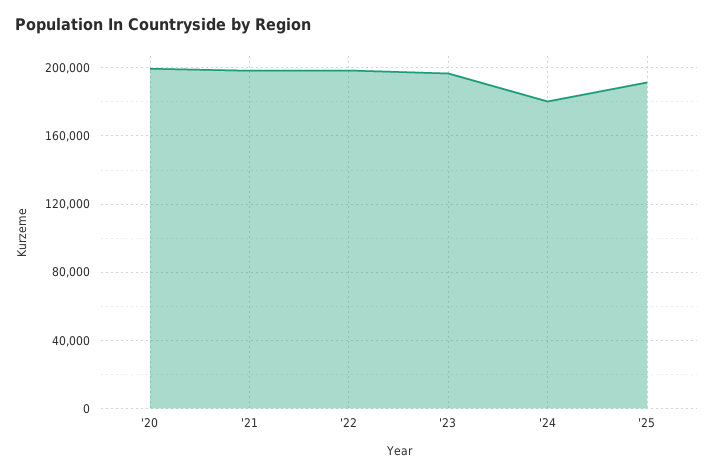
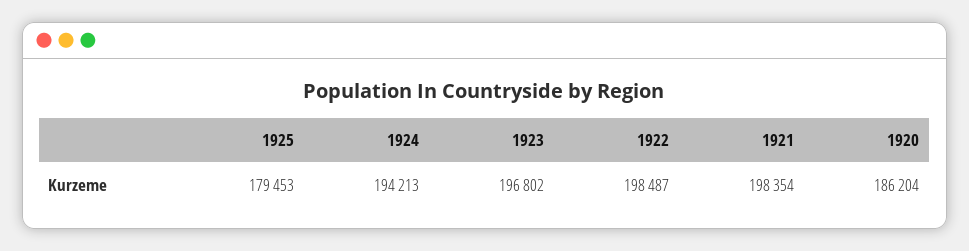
'20: 200000 -> 186204
'24: 180000 -> 194213
'25: 190000 -> 179453

